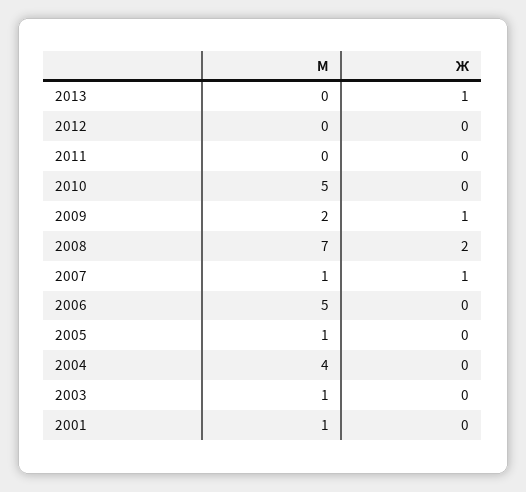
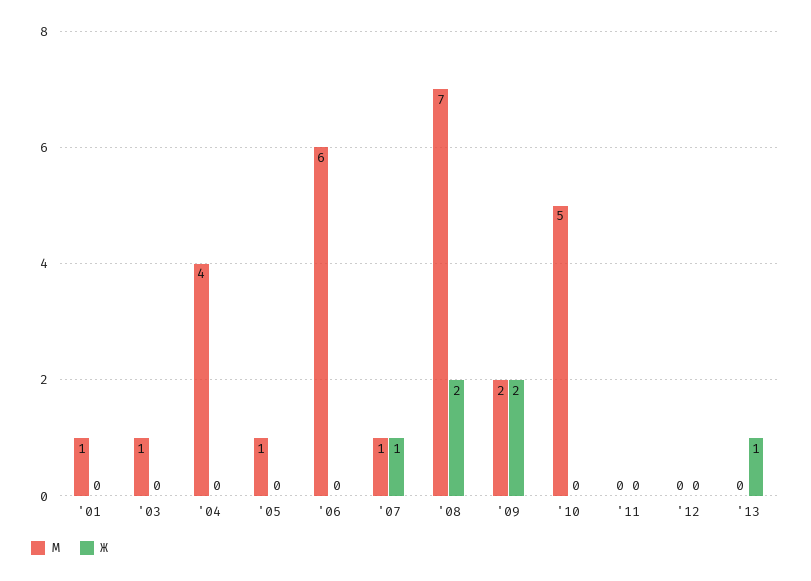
Ж, 2009: 1 -> 2
М, 2006: 5 -> 6

